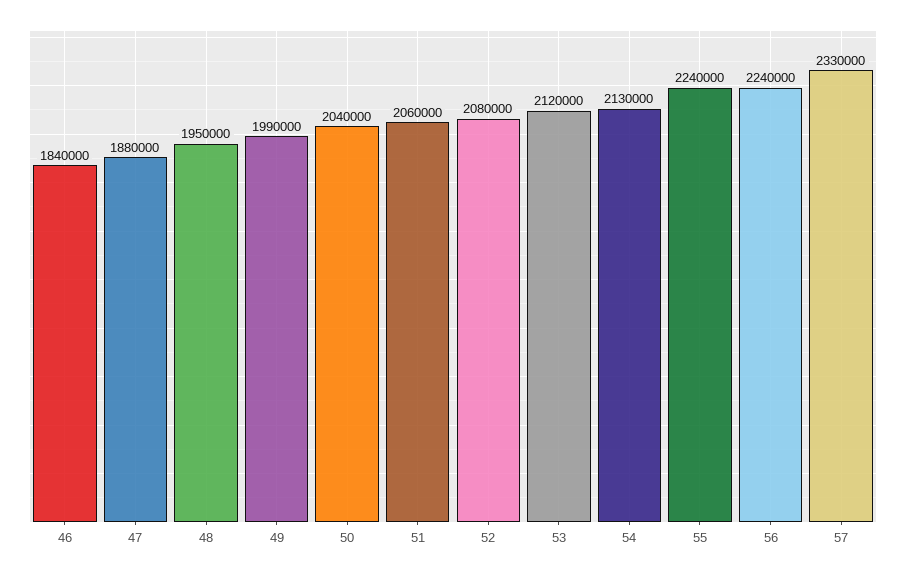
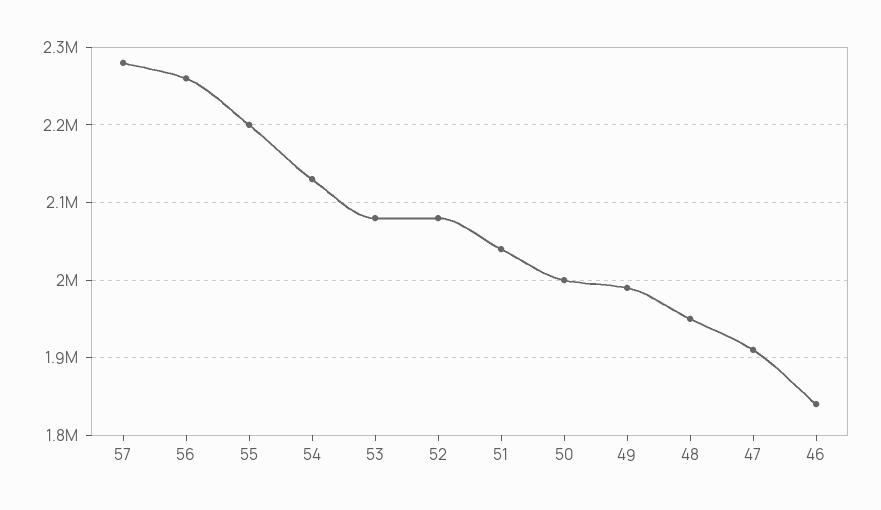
47: 1880000 -> 1910000
50: 2040000 -> 2000000
51: 2060000 -> 2040000
53: 2120000 -> 2080000
55: 2240000 -> 2200000
56: 2240000 -> 2260000
57: 2330000 -> 2280000

